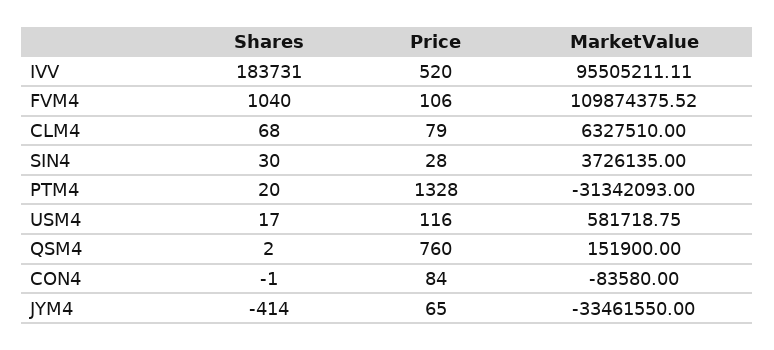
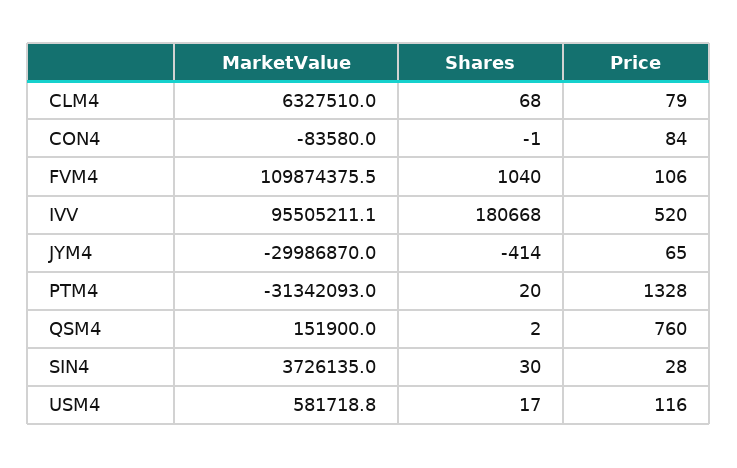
Shares, IVV: 183731 -> 180668
MarketValue, JYM4: -33461550 -> -29986870

